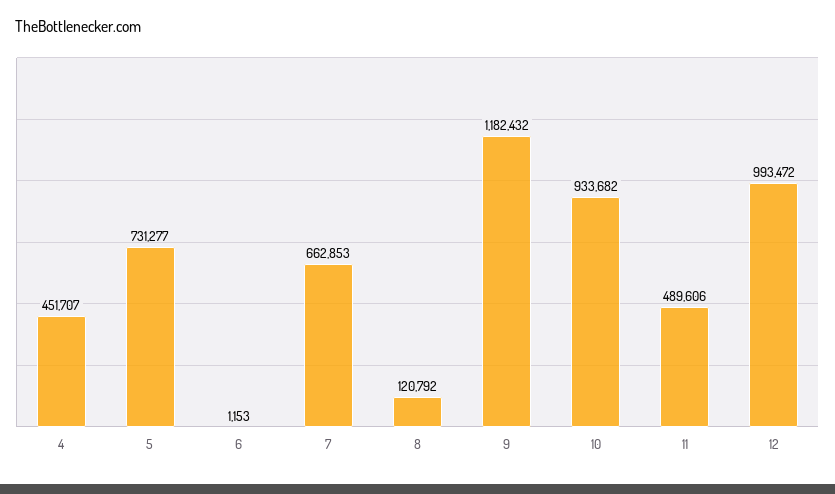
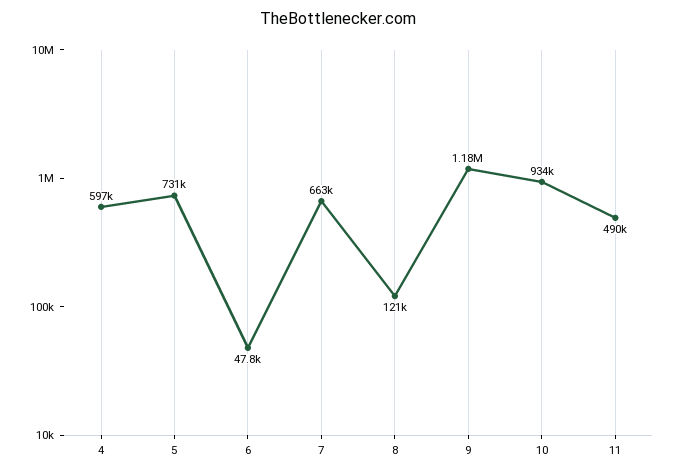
4: 451707 -> 597000
6: 1153 -> 47800
12: 993472 -> none

